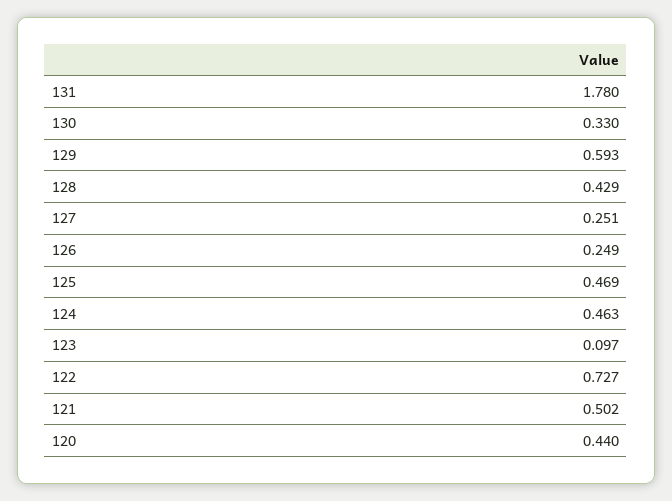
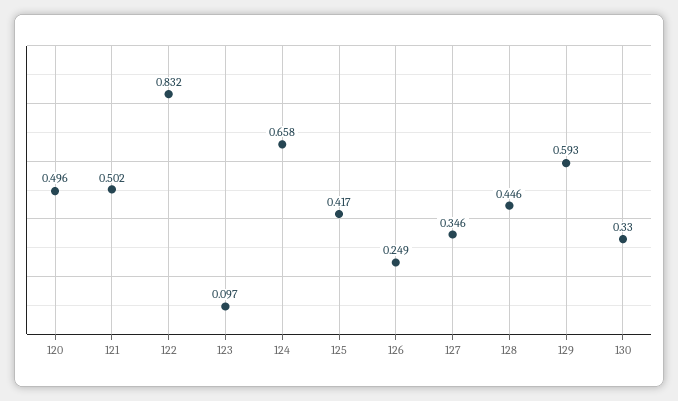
131: 1.78 -> none
128: 0.429 -> 0.446
127: 0.251 -> 0.346
125: 0.469 -> 0.417
124: 0.463 -> 0.658
122: 0.727 -> 0.832
120: 0.44 -> 0.496

